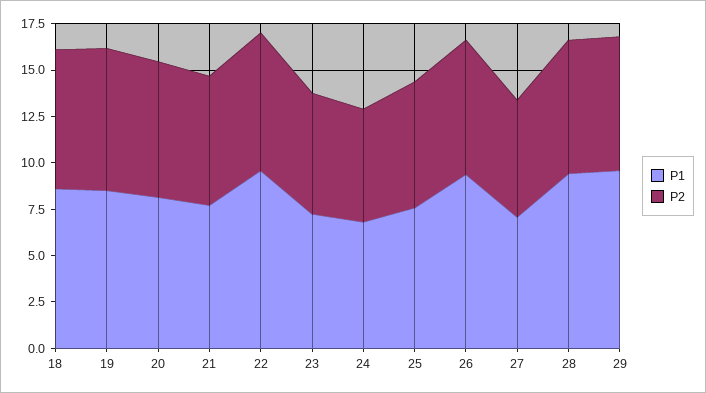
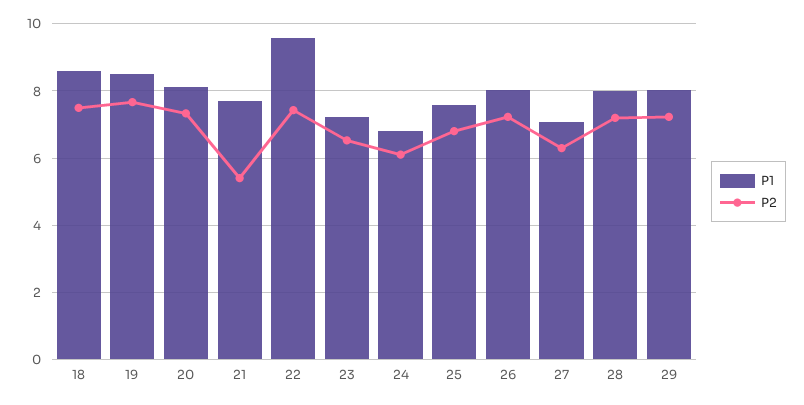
P2, 21: 7 -> 5.4
P1, 26: 9.5 -> 8
P1, 28: 9.5 -> 8
P1, 29: 9.5 -> 8

